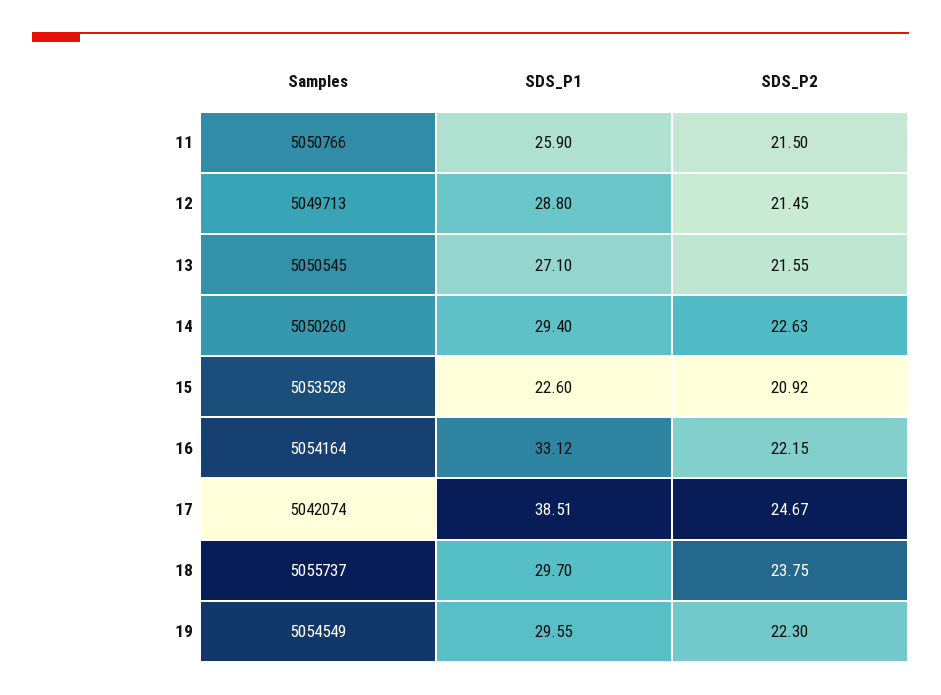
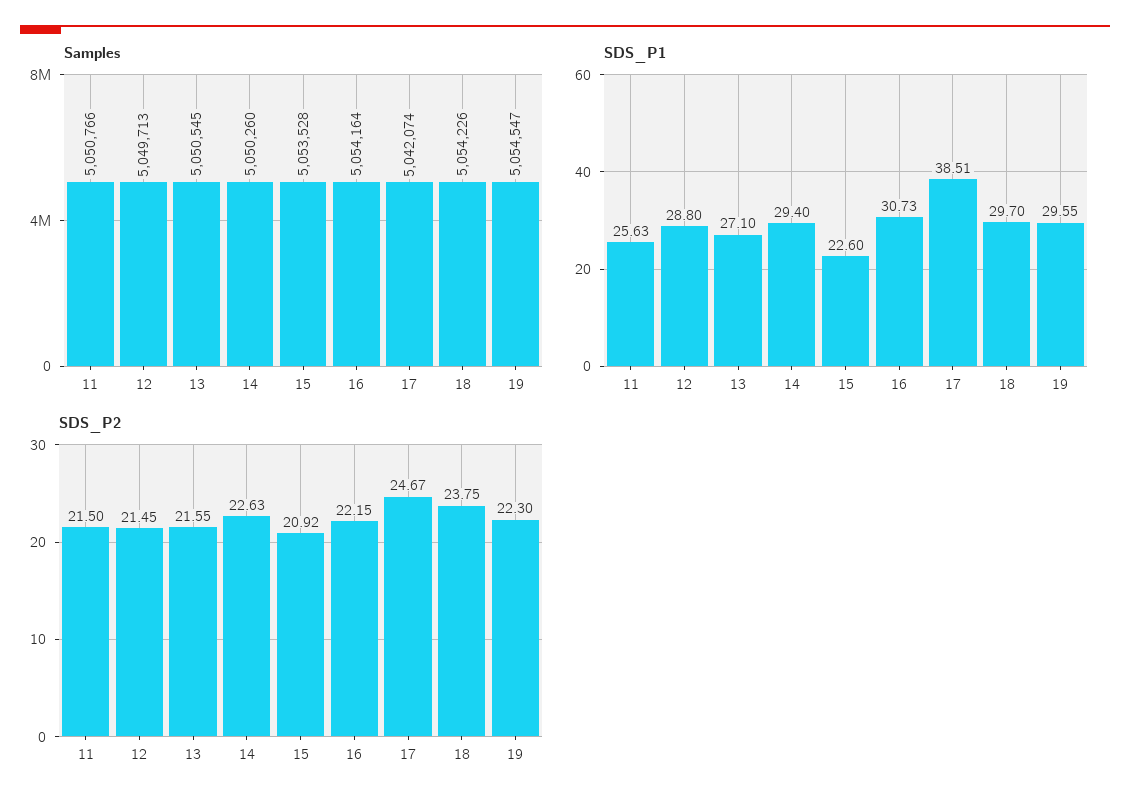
SDS_P1, 11: 25.9 -> 25.63
SDS_P1, 16: 33.12 -> 30.73
Samples, 18: 5055737 -> 5054226
Samples, 19: 5054549 -> 5054547

